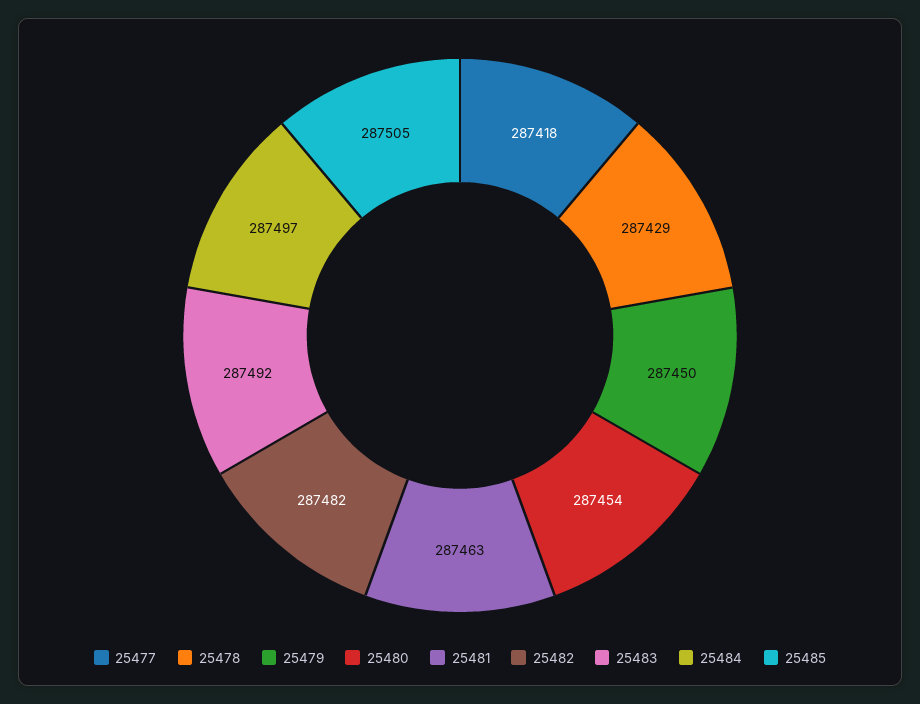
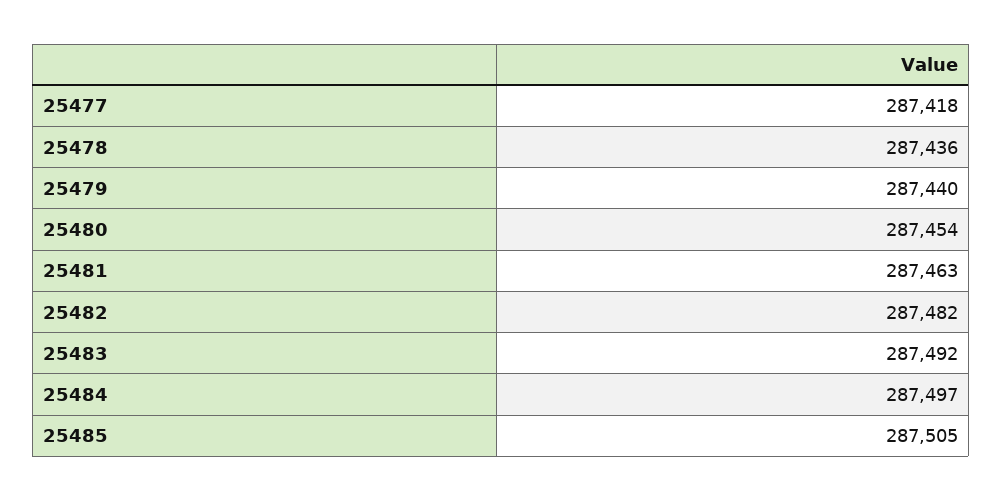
25478: 287429 -> 287436
25479: 287450 -> 287440

